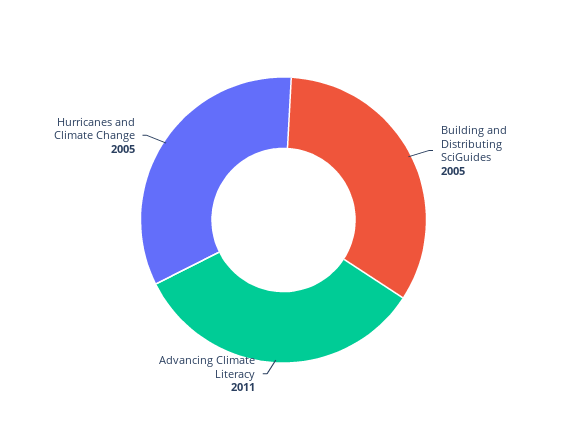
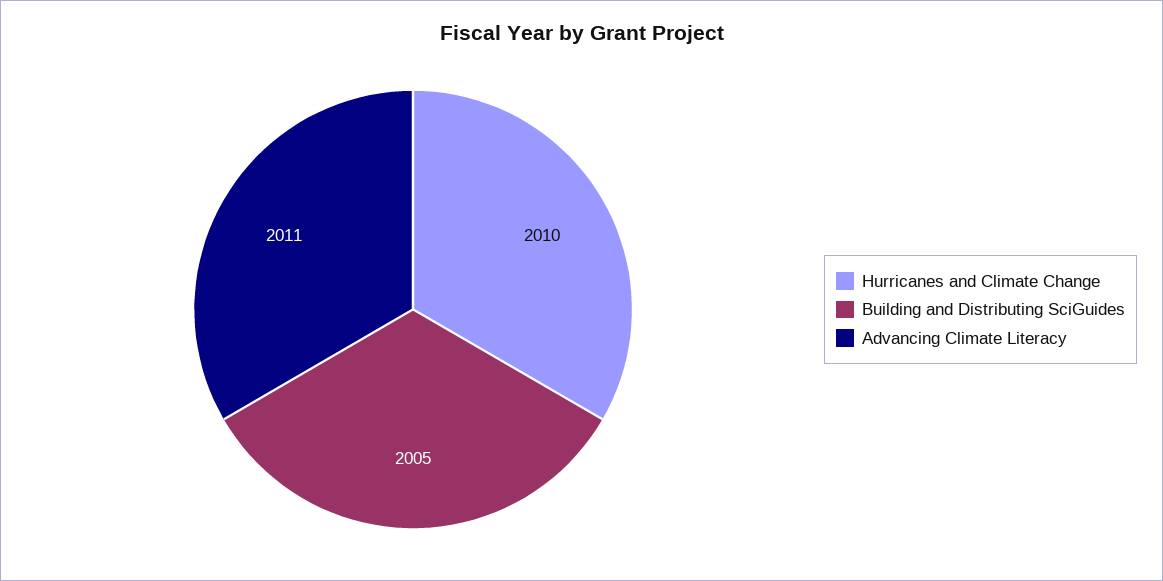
Hurricanes and Climate Change: 2005 -> 2010

